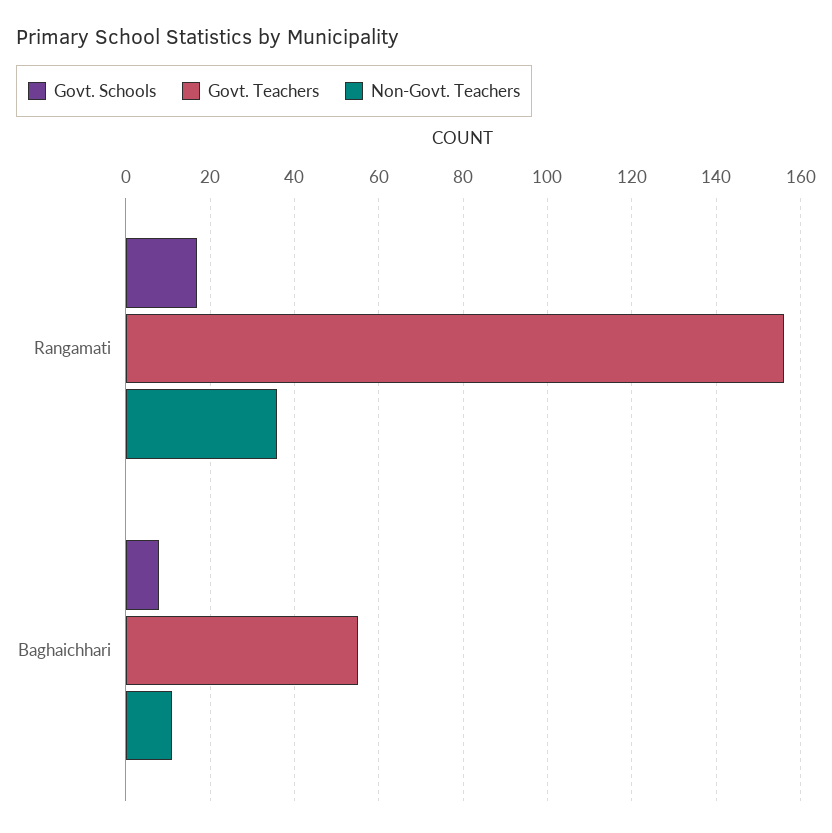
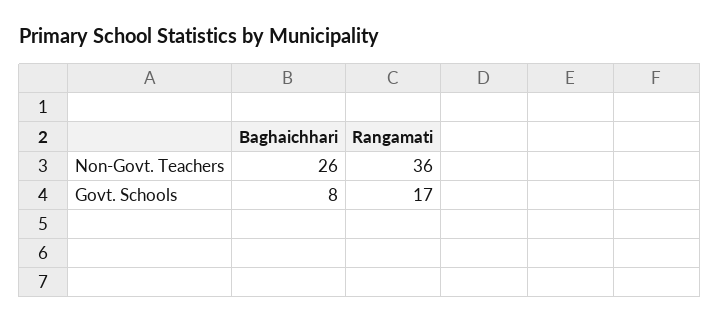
Govt. Teachers, Rangamati: 155 -> none
Govt. Teachers, Baghaichhari: 55 -> none
Non-Govt. Teachers, Baghaichhari: 10 -> 26

